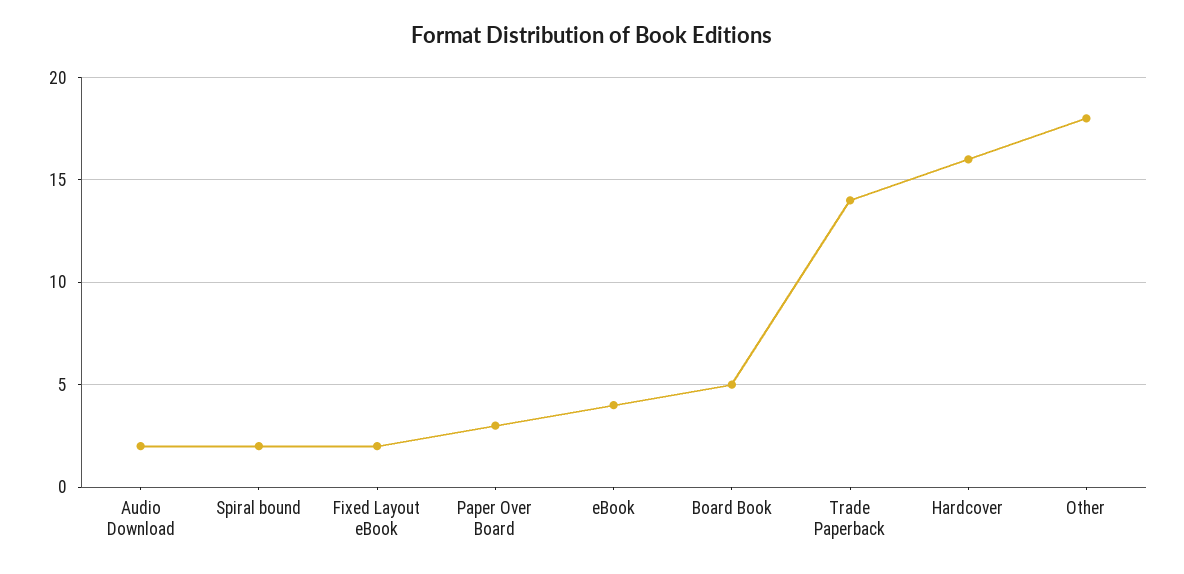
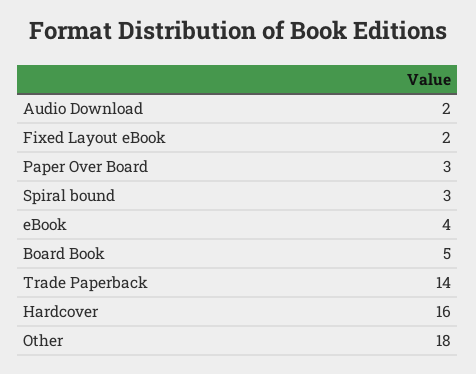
Spiral bound: 2 -> 3

